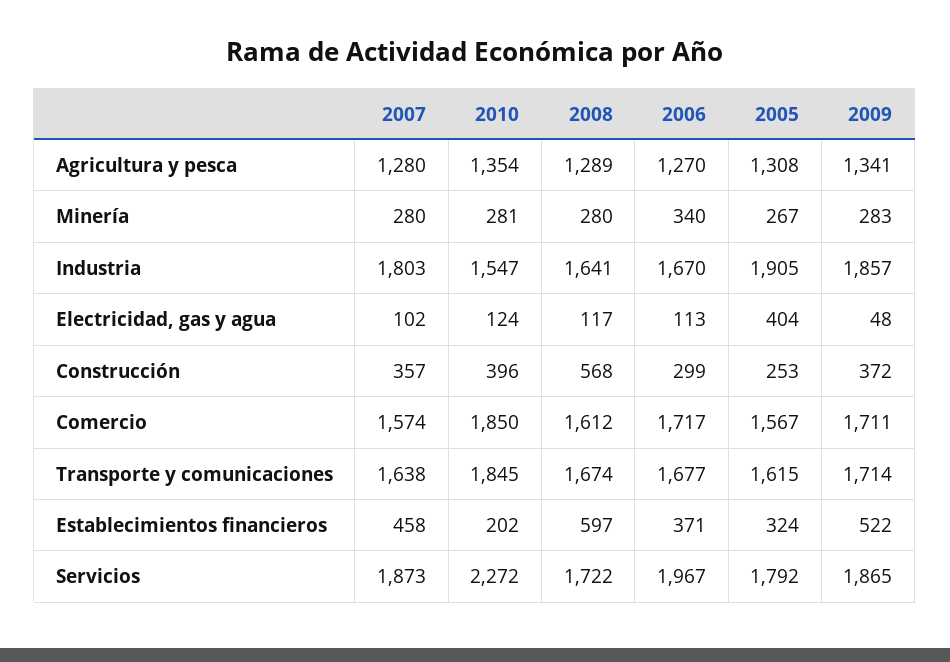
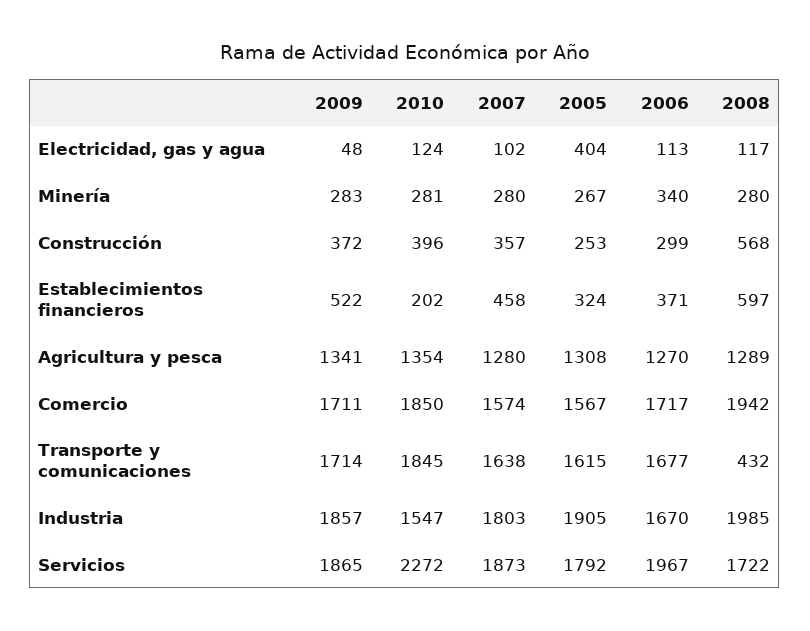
2008, Industria: 1641 -> 1985
2008, Comercio: 1612 -> 1942
2008, Transporte y comunicaciones: 1674 -> 432

